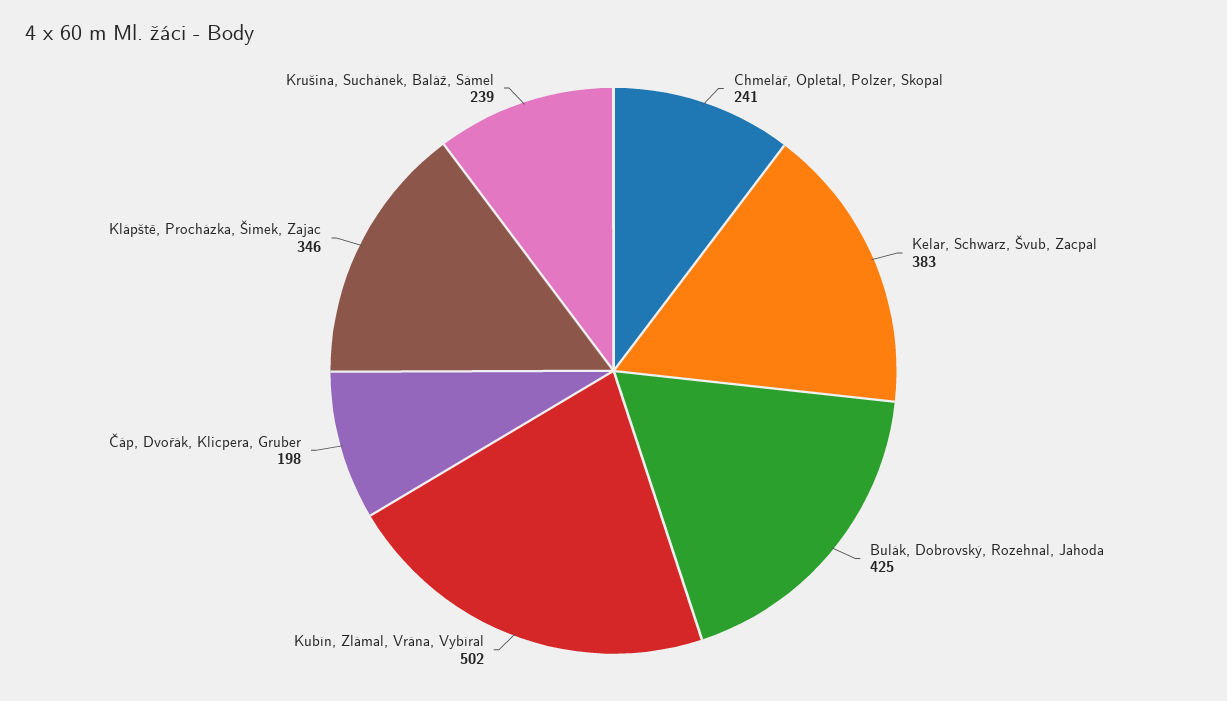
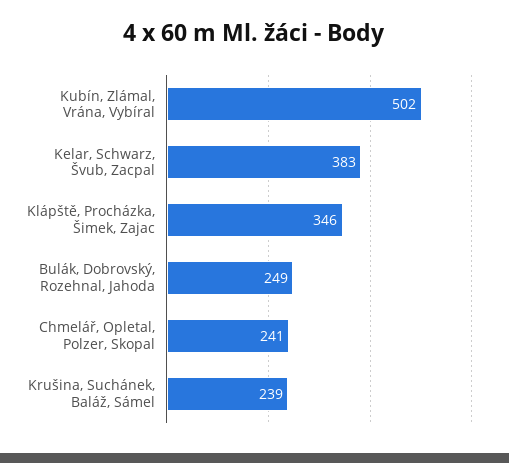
Bulák, Dobrovský, Rozehnal, Jahoda: 425 -> 249
Čáp, Dvořák, Klicpera, Gruber: 198 -> none

